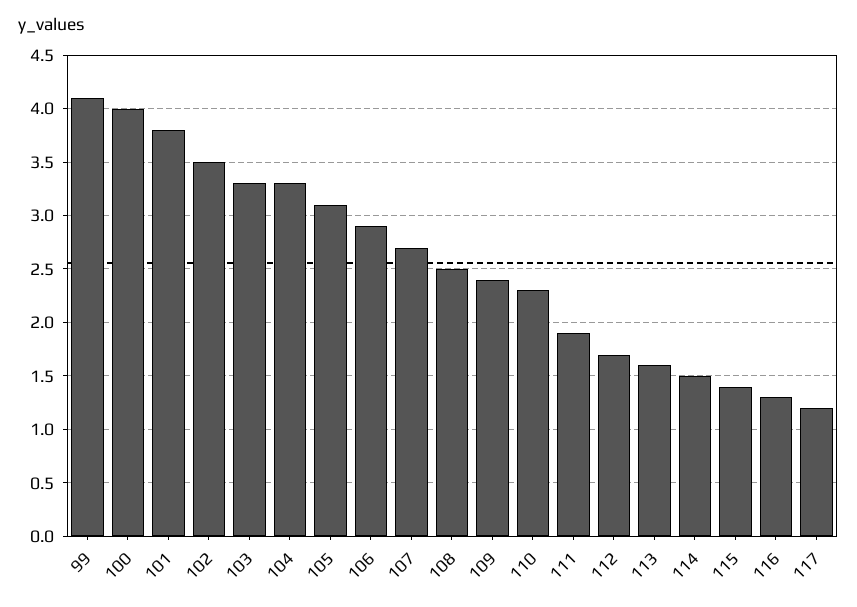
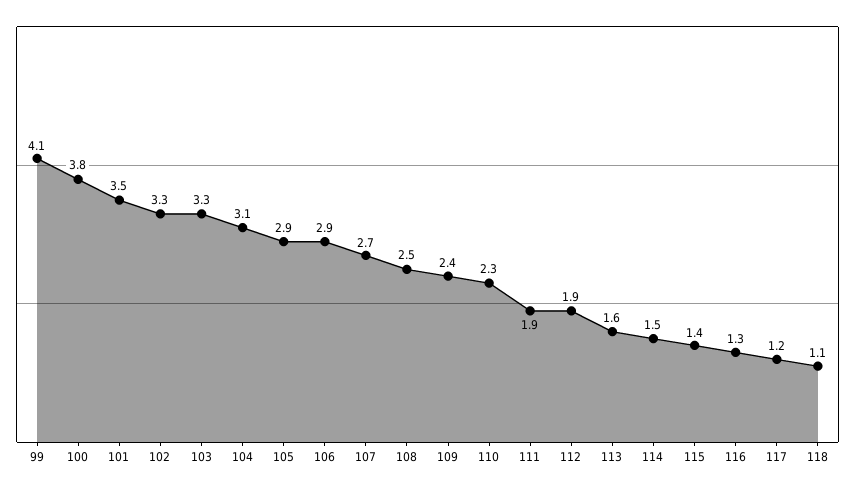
100: 4 -> 3.8
101: 3.8 -> 3.5
102: 3.5 -> 3.3
104: 3.3 -> 3.1
105: 3.1 -> 2.9
112: 1.7 -> 1.9
118: none -> 1.1

